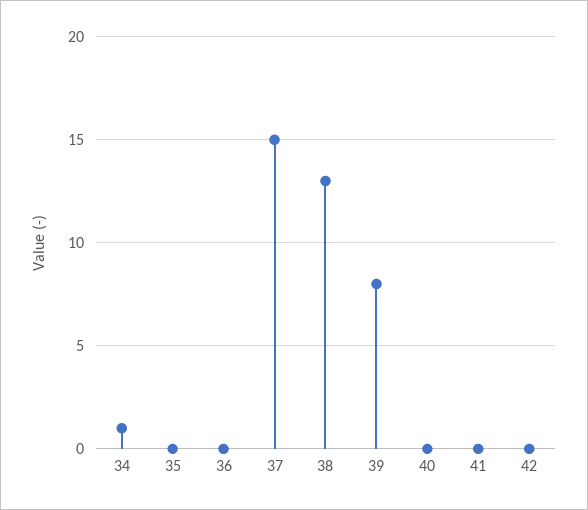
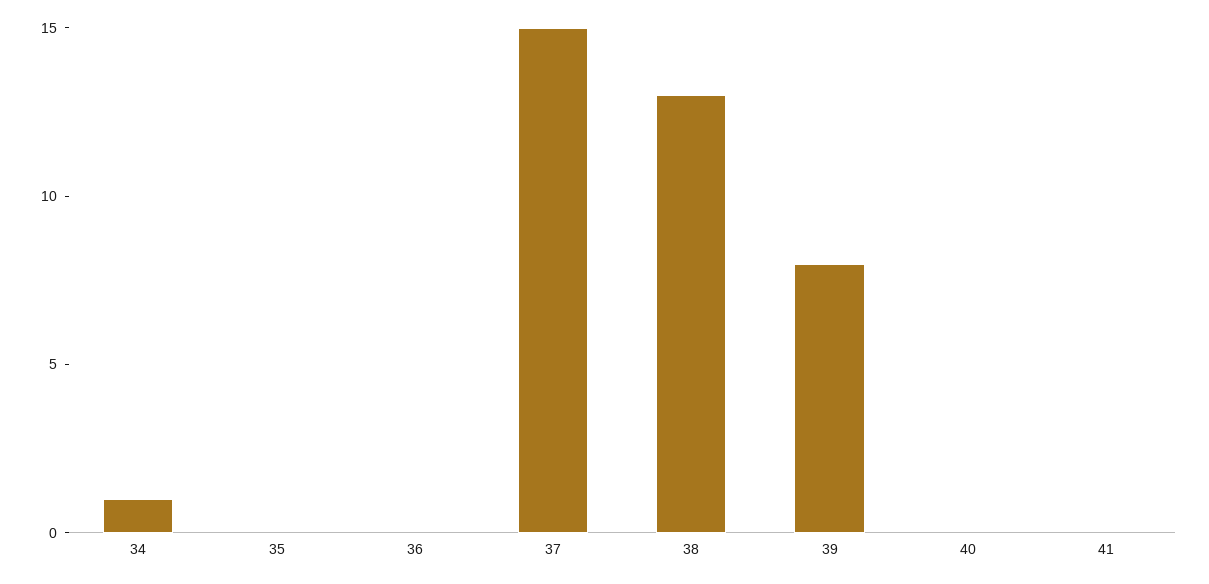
42: 0 -> none

